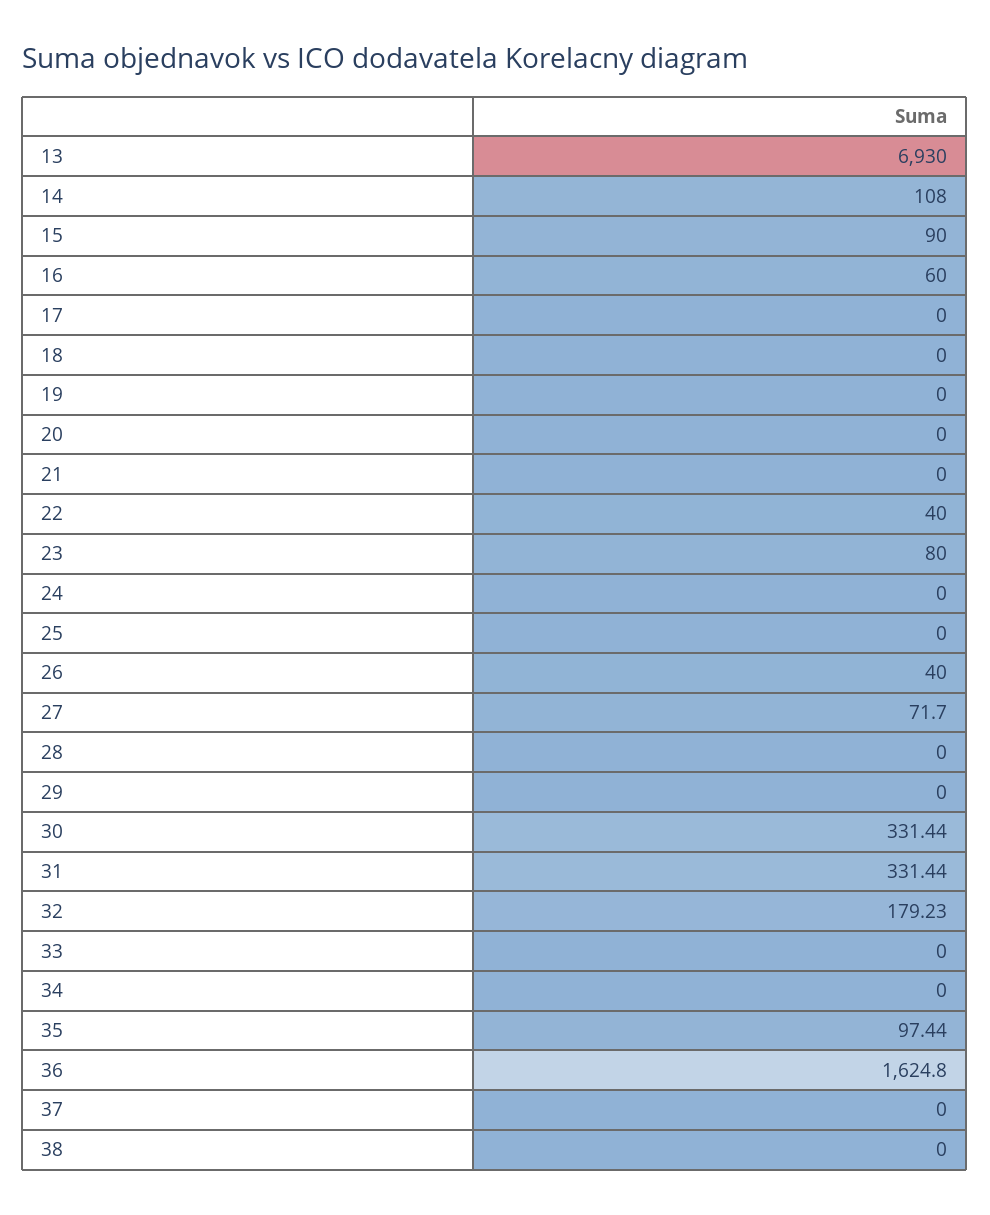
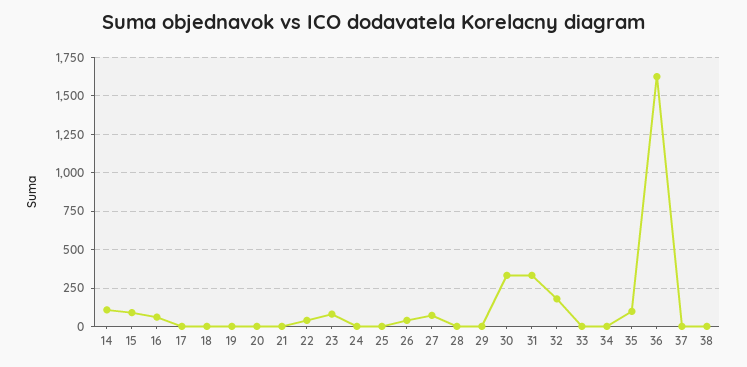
13: 6930 -> none

